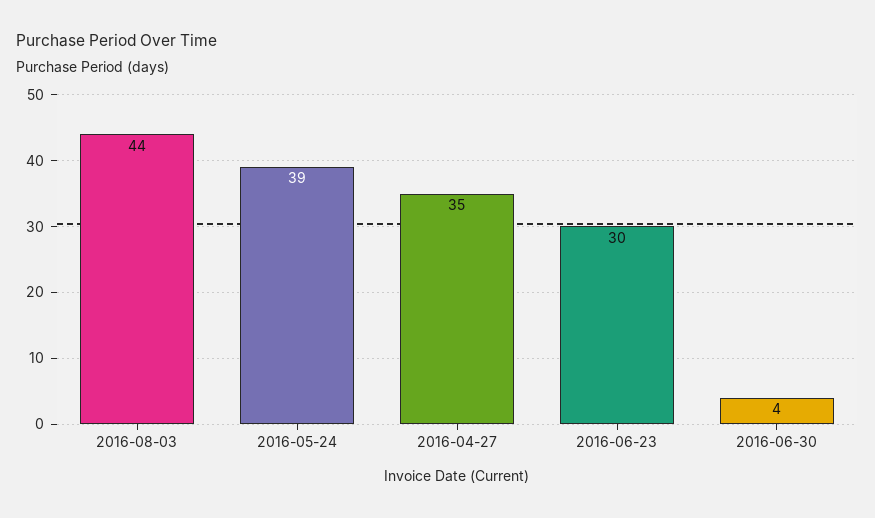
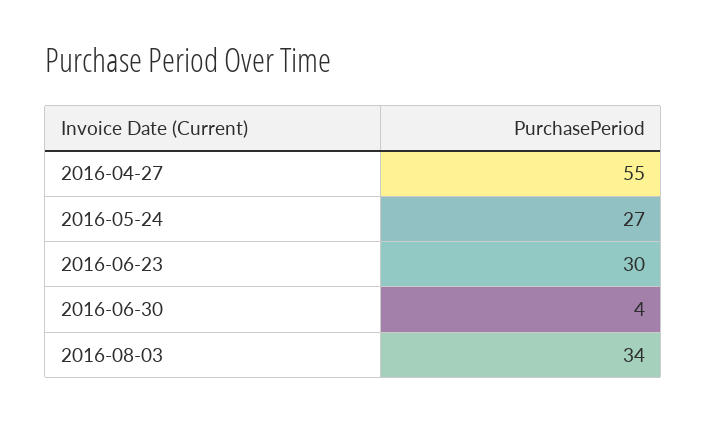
2016-08-03: 44 -> 34
2016-05-24: 39 -> 27
2016-04-27: 35 -> 55

